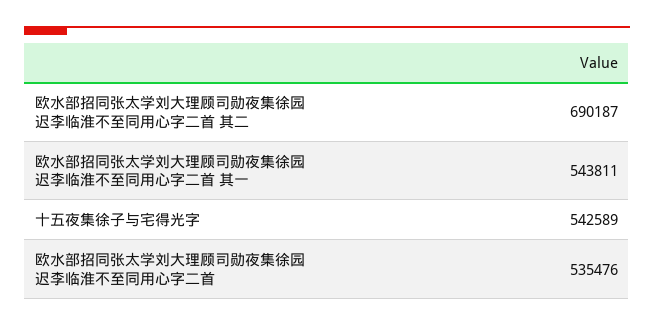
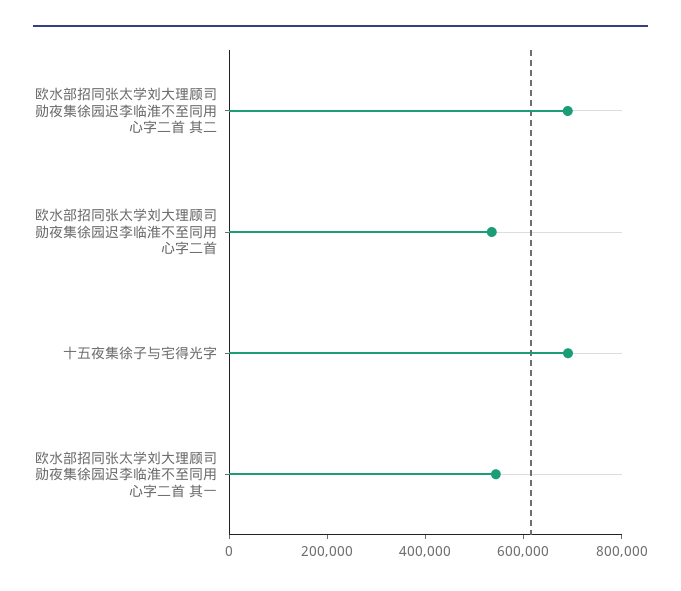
十五夜集徐子与宅得光字: 542589 -> 700000

